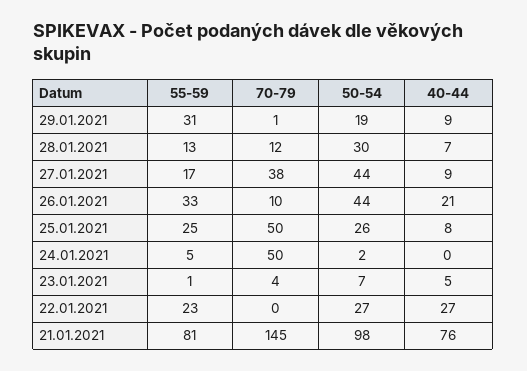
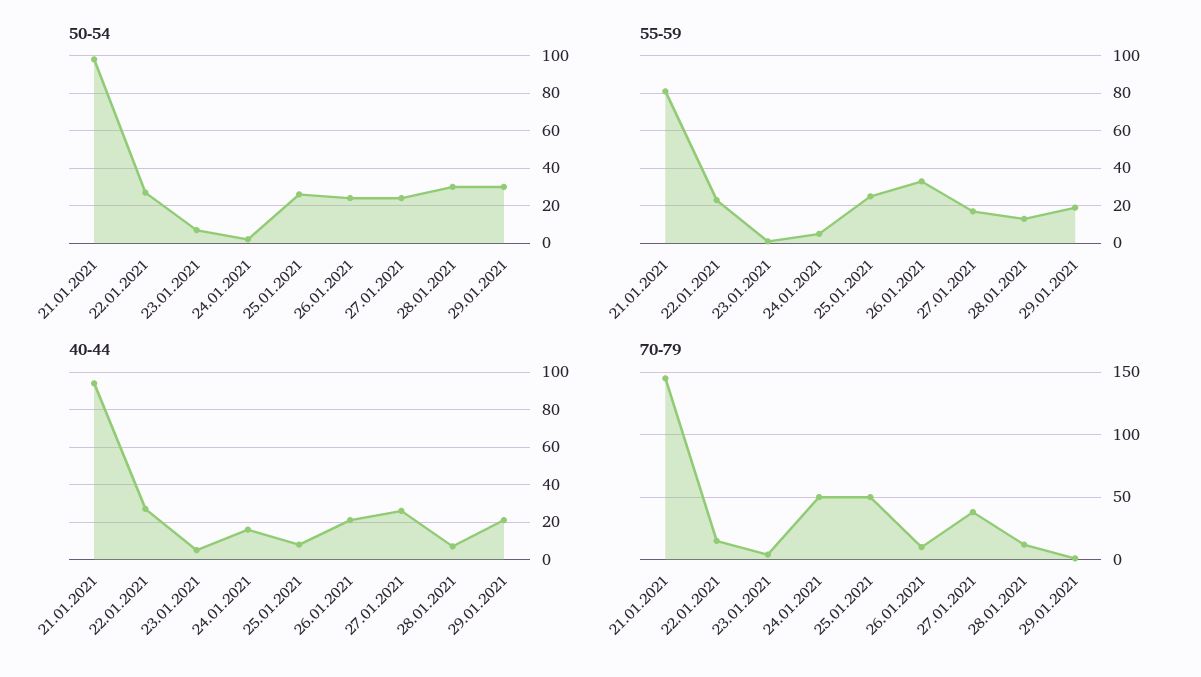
55-59, 29.01.2021: 31 -> 20
50-54, 29.01.2021: 19 -> 30
40-44, 29.01.2021: 9 -> 20
50-54, 27.01.2021: 44 -> 25
40-44, 27.01.2021: 9 -> 25
50-54, 26.01.2021: 44 -> 25
40-44, 24.01.2021: 0 -> 15
70-79, 22.01.2021: 0 -> 15
40-44, 21.01.2021: 76 -> 95

